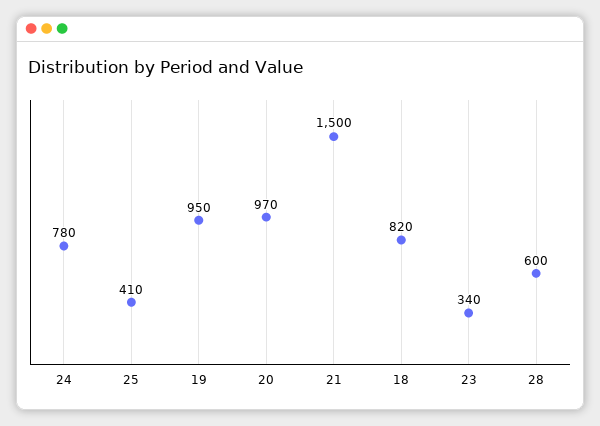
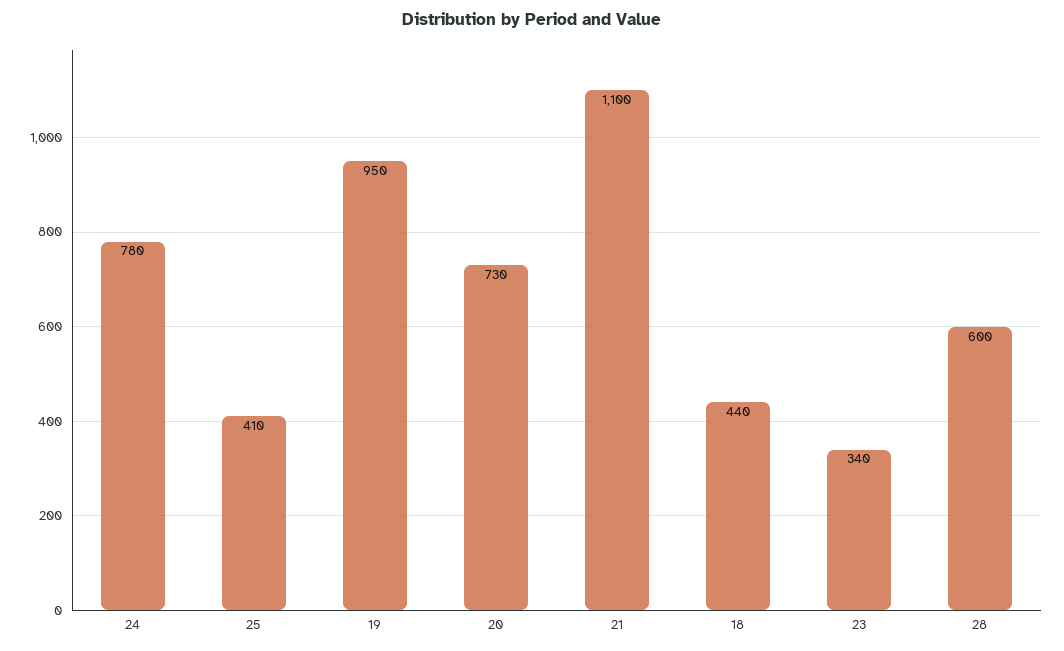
20: 970 -> 730
21: 1500 -> 1100
18: 820 -> 440

